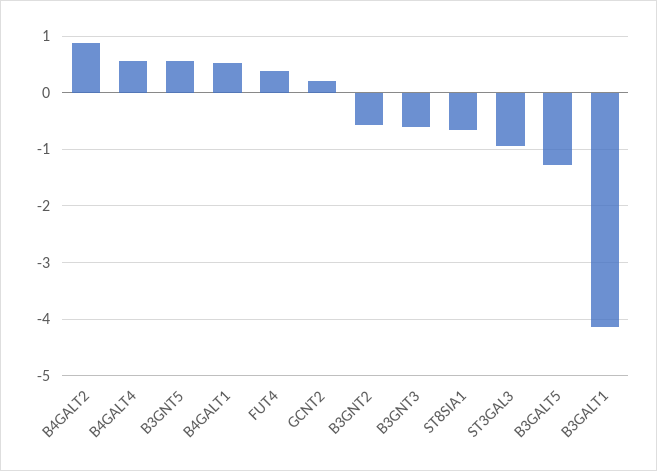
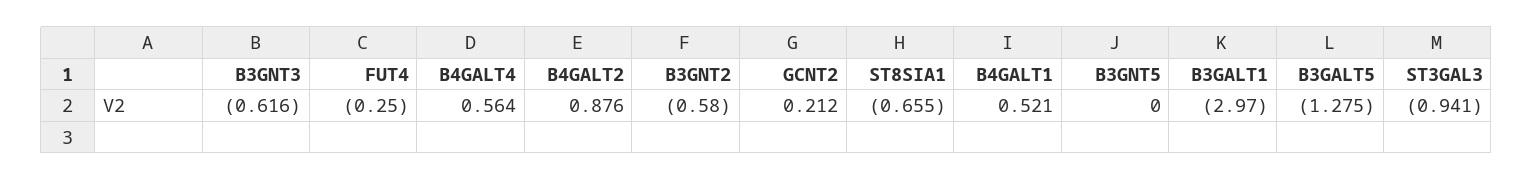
B3GNT5: 0.6 -> 0
FUT4: 0.4 -> -0.25
B3GALT1: -4.2 -> -2.97

